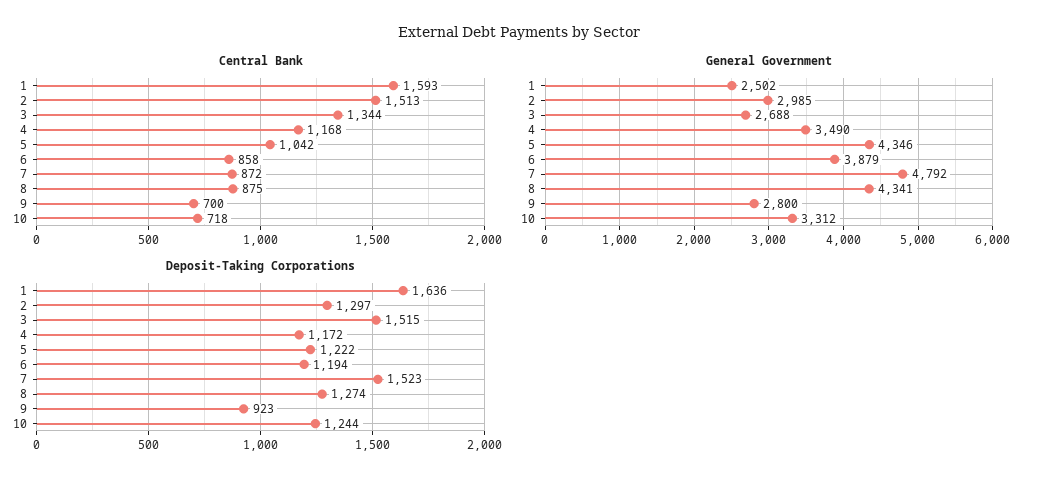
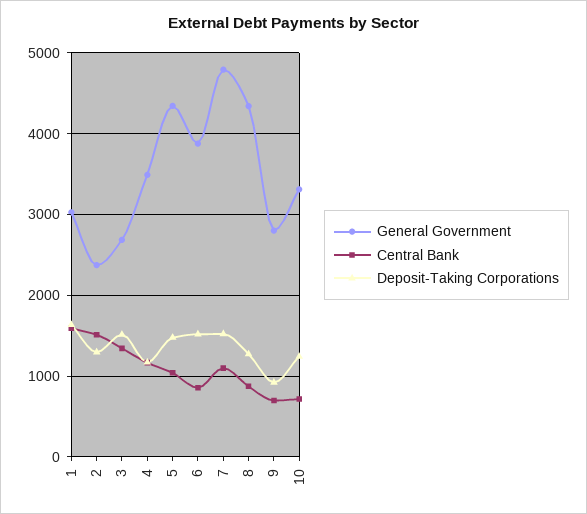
Central Bank, 7: 872 -> 1100
General Government, 1: 2502 -> 3000
General Government, 2: 2985 -> 2400
Deposit-Taking Corporations, 5: 1222 -> 1500
Deposit-Taking Corporations, 6: 1194 -> 1500

